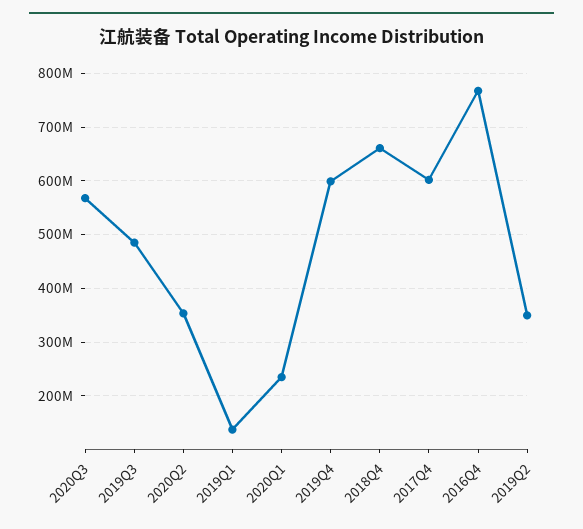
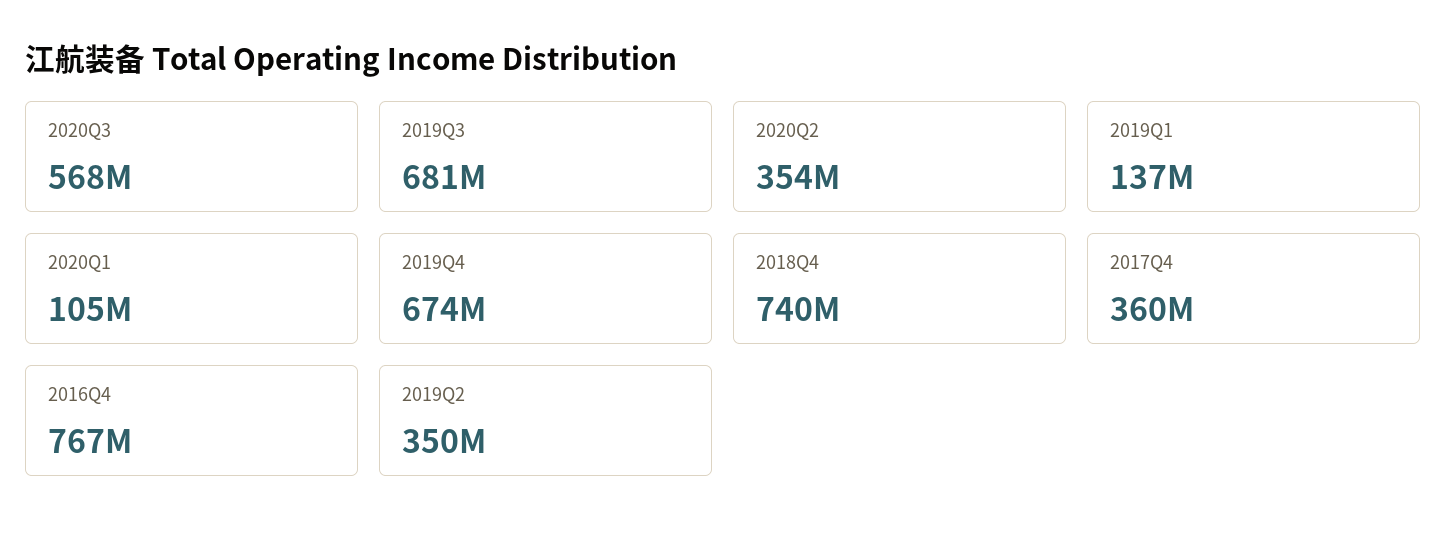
2019Q3: 480000000 -> 681000000
2020Q1: 240000000 -> 105000000
2019Q4: 600000000 -> 674000000
2018Q4: 660000000 -> 740000000
2017Q4: 600000000 -> 360000000

